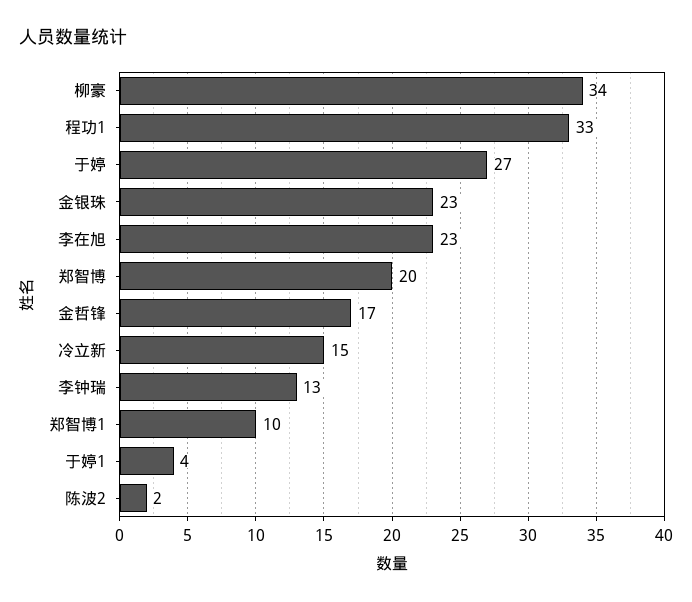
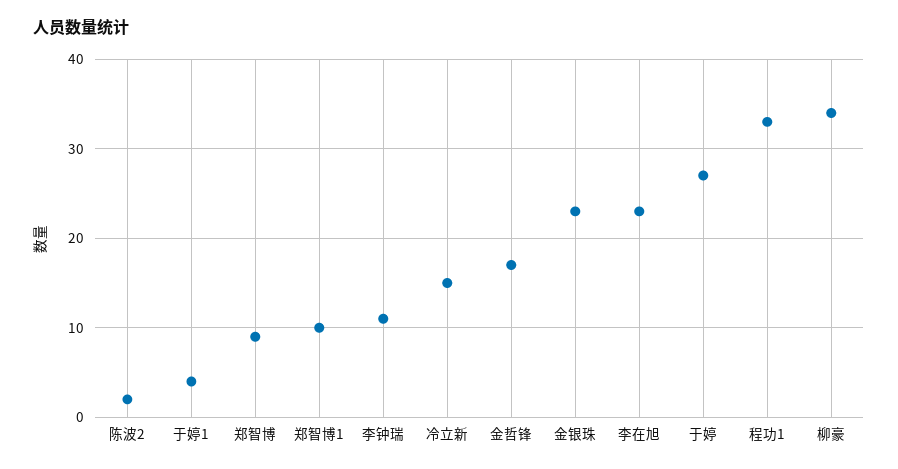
郑智博: 20 -> 9
李钟瑞: 13 -> 11

